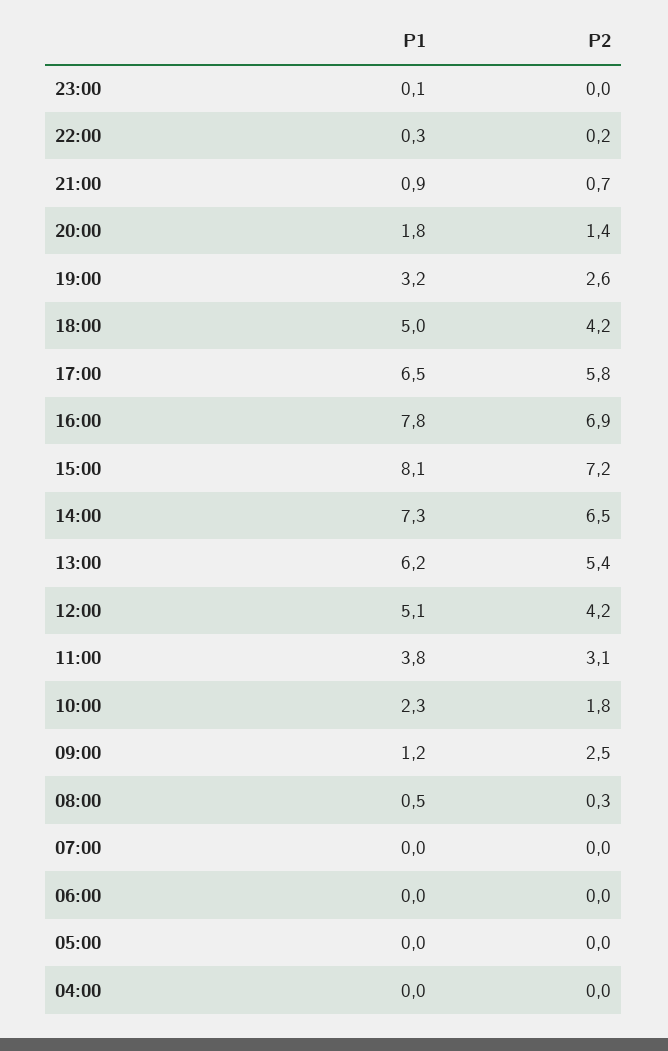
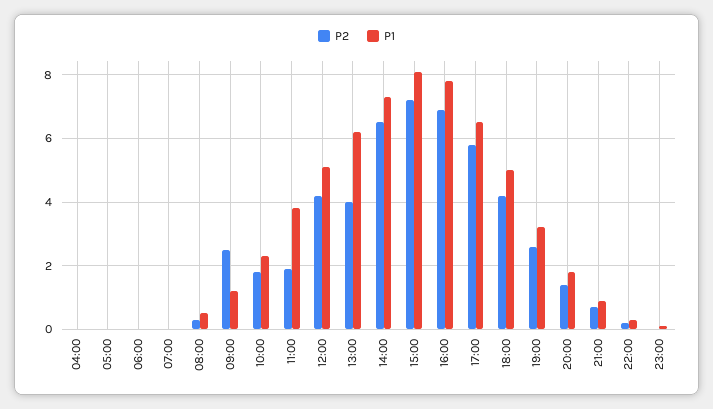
P2, 13:00: 5.4 -> 4
P2, 11:00: 3.1 -> 2

